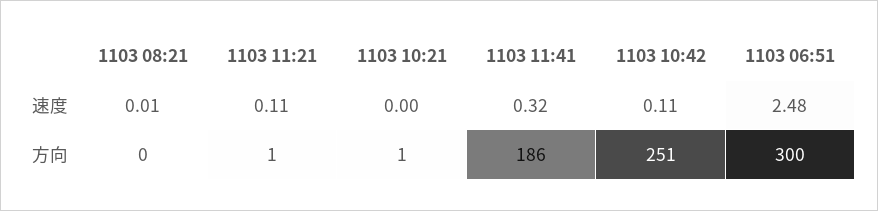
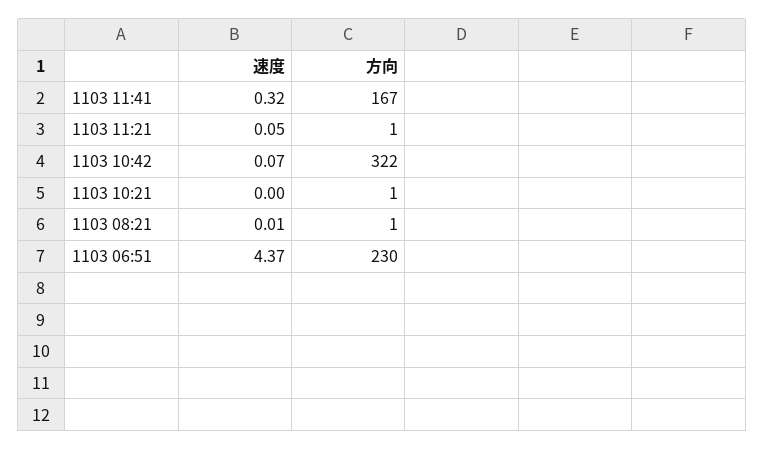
1103 11:21, 速度: 0.11 -> 0.05
1103 10:42, 速度: 0.11 -> 0.07
1103 06:51, 速度: 2.48 -> 4.37
1103 08:21, 方向: 0 -> 1
1103 11:41, 方向: 186 -> 167
1103 10:42, 方向: 251 -> 322
1103 06:51, 方向: 300 -> 230

